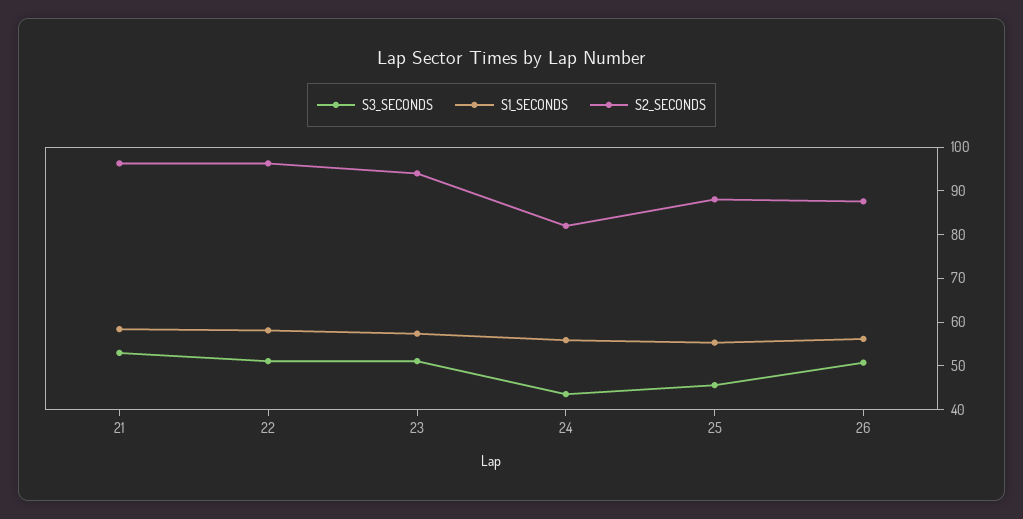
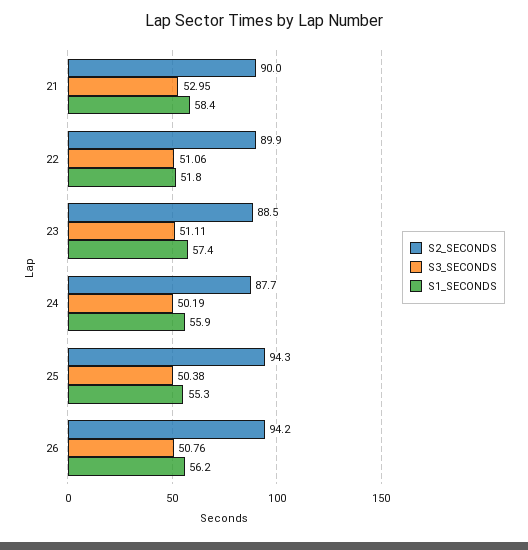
S2_SECONDS, 21: 96 -> 90
S1_SECONDS, 22: 58 -> 51.8
S2_SECONDS, 22: 96 -> 89.9
S2_SECONDS, 23: 94 -> 88.5
S3_SECONDS, 24: 44 -> 50.19
S2_SECONDS, 24: 82 -> 87.7
S3_SECONDS, 25: 46 -> 50.38
S2_SECONDS, 25: 88 -> 94.3
S2_SECONDS, 26: 88 -> 94.2

